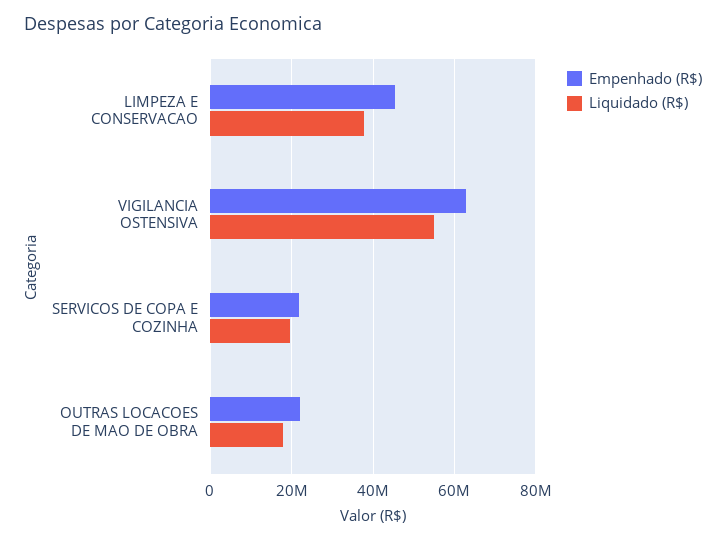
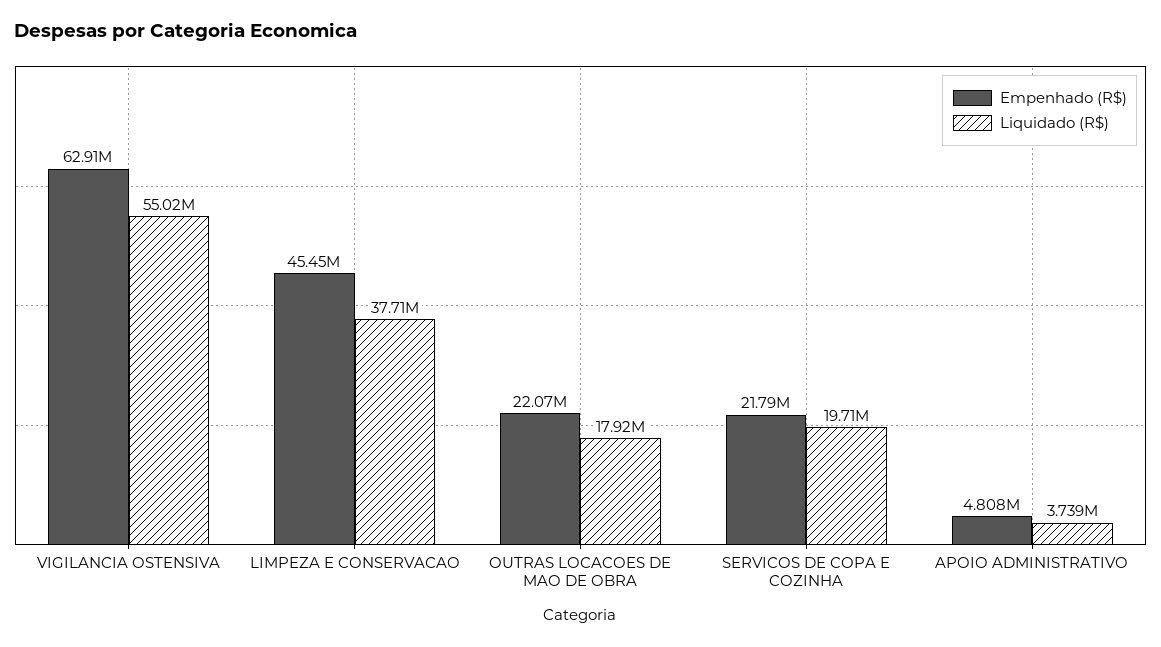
Empenhado (R$), APOIO ADMINISTRATIVO: none -> 4808000
Liquidado (R$), APOIO ADMINISTRATIVO: none -> 3739000

